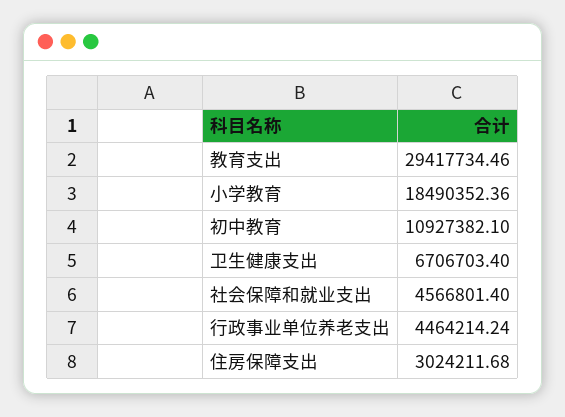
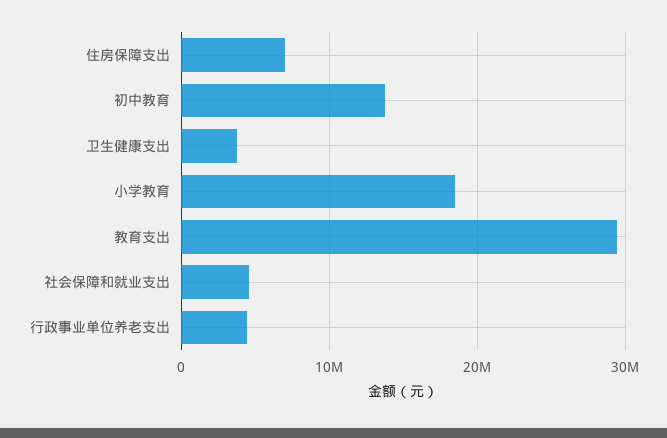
初中教育: 10927382.1 -> 14000000
卫生健康支出: 6706703.4 -> 4000000
住房保障支出: 3024211.68 -> 7000000

